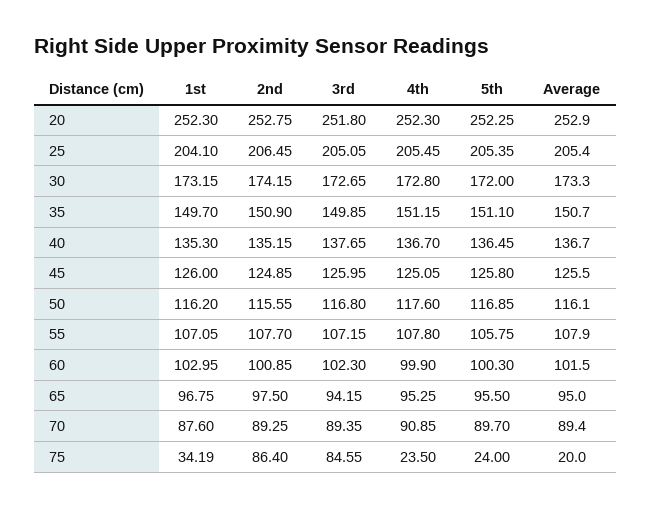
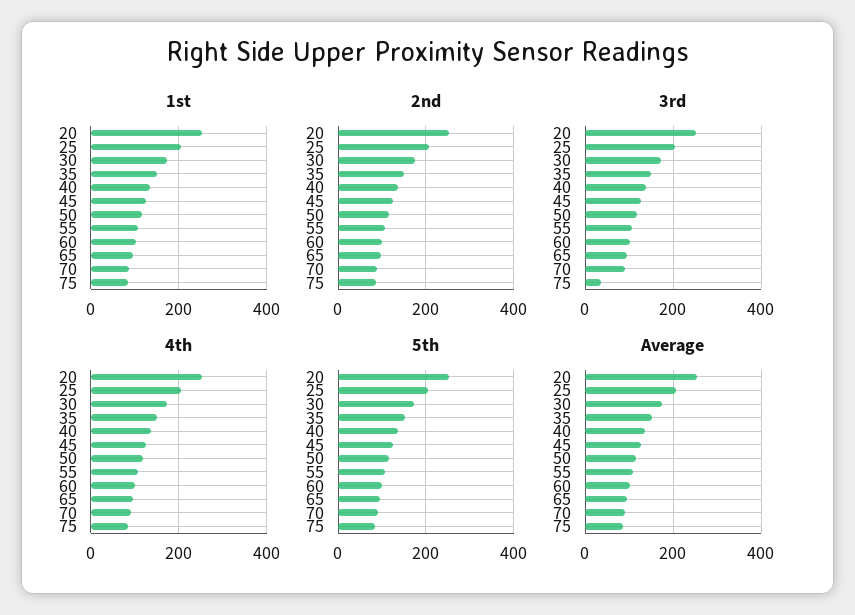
1st, 75: 34.19 -> 80
3rd, 75: 84.55 -> 40
4th, 75: 23.5 -> 80
5th, 75: 24 -> 80
Average, 75: 20 -> 80

